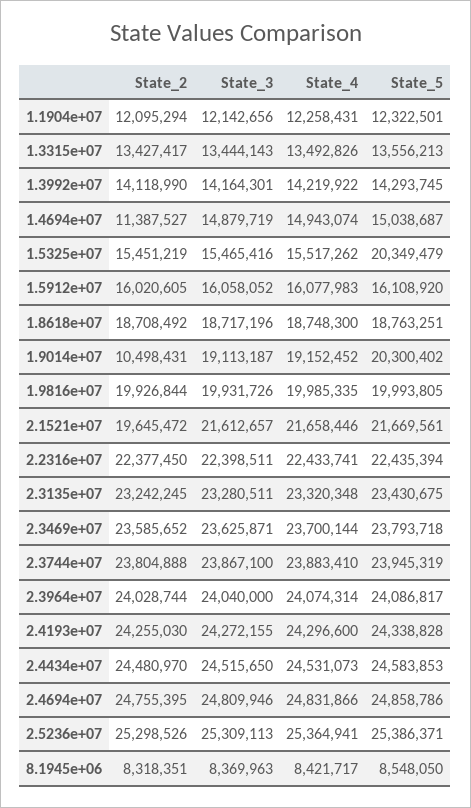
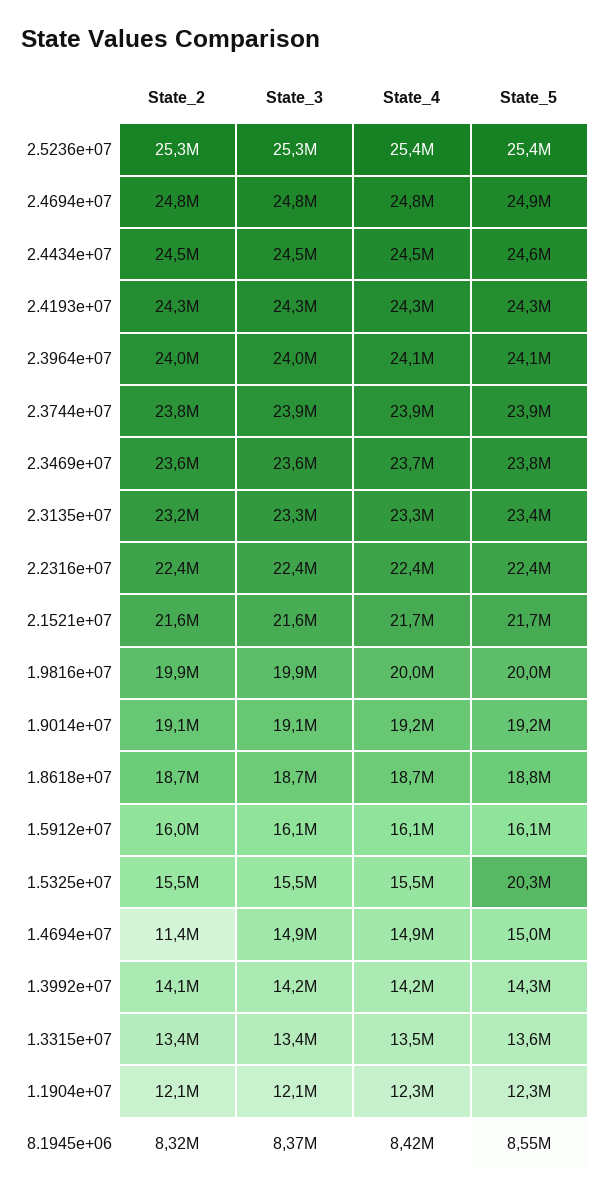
State_2, 1.9014e+07: 10498431 -> 19100000
State_5, 1.9014e+07: 20300402 -> 19200000
State_2, 2.1521e+07: 19645472 -> 21600000

